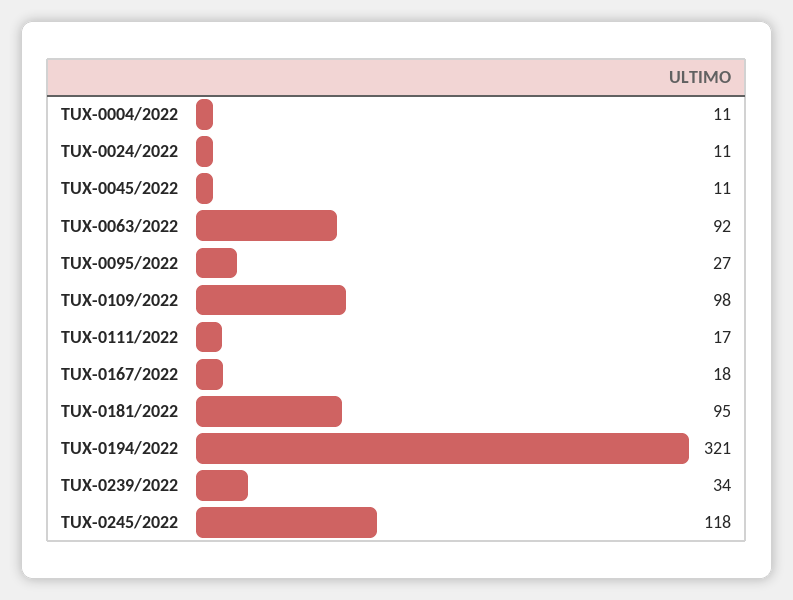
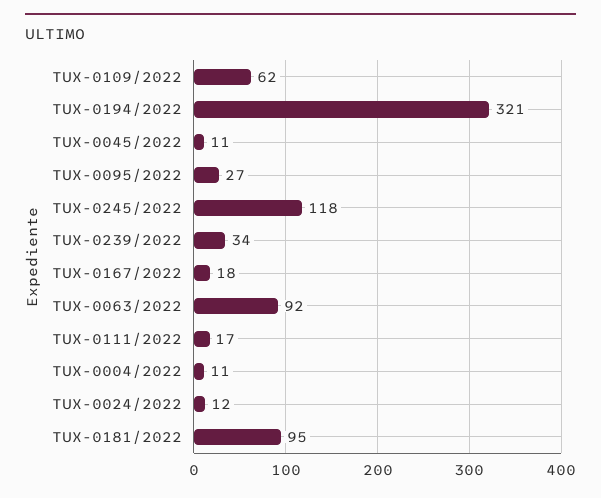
TUX-0024/2022: 11 -> 12
TUX-0109/2022: 98 -> 62

